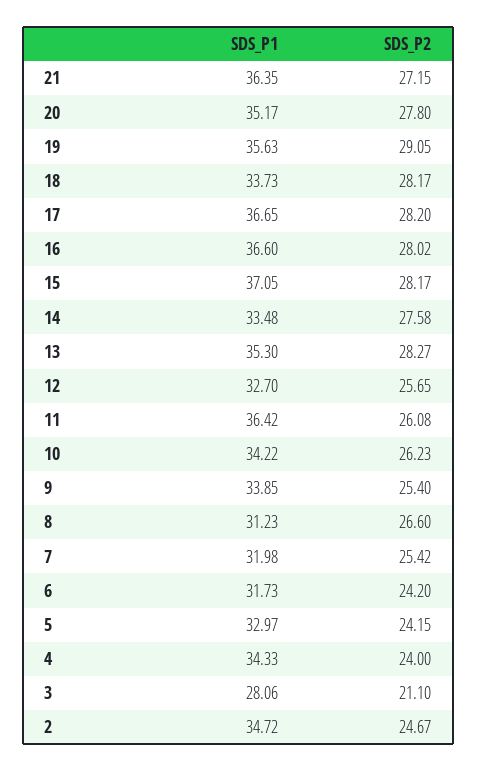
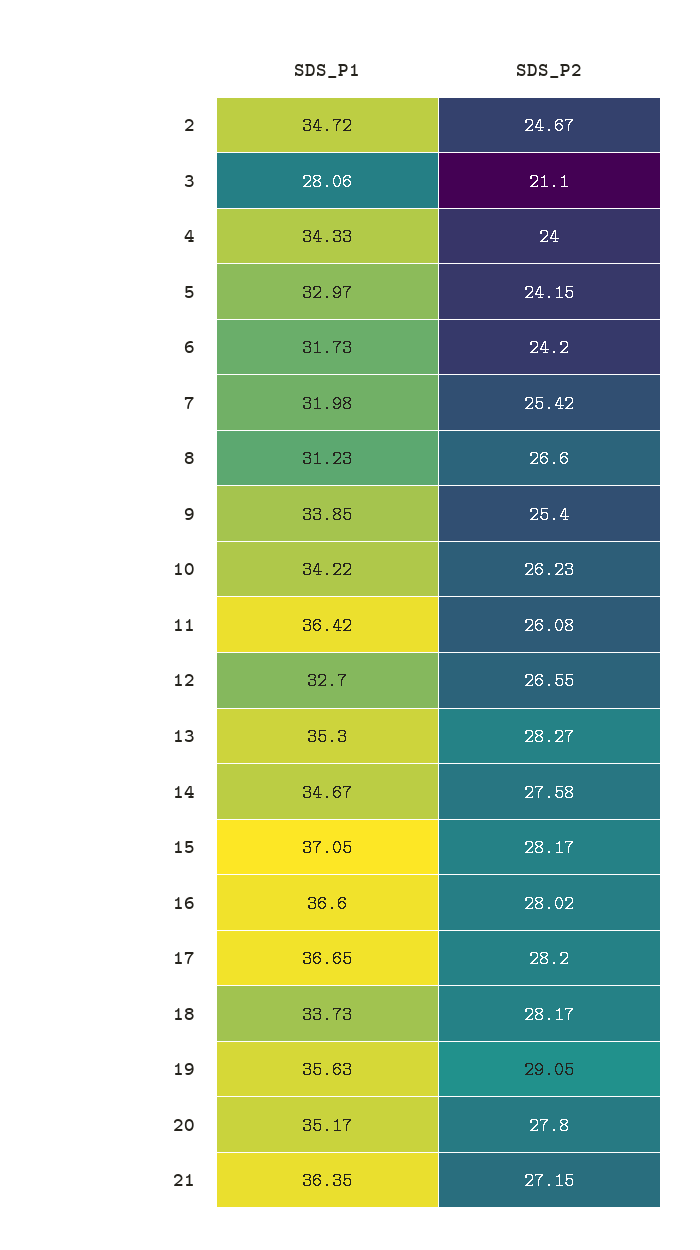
SDS_P1, 14: 33.48 -> 34.67
SDS_P2, 12: 25.65 -> 26.55

